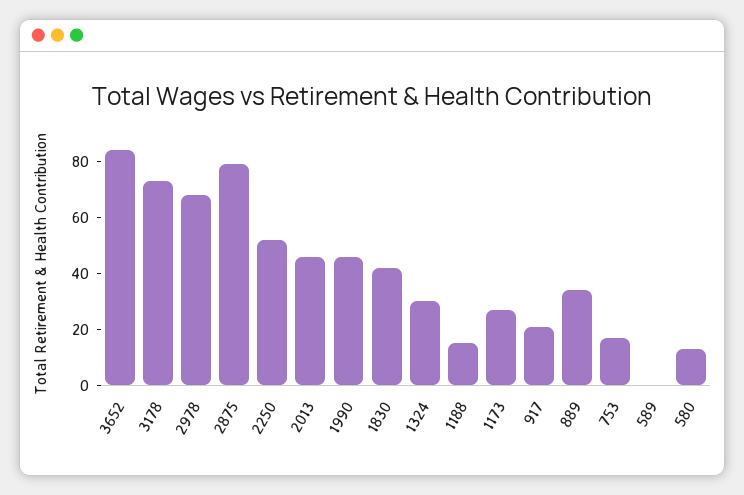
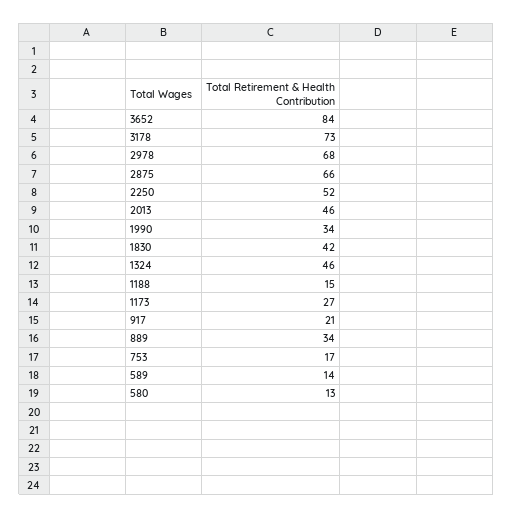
2875: 80 -> 66
1990: 45 -> 34
1324: 30 -> 46
589: 0 -> 14

